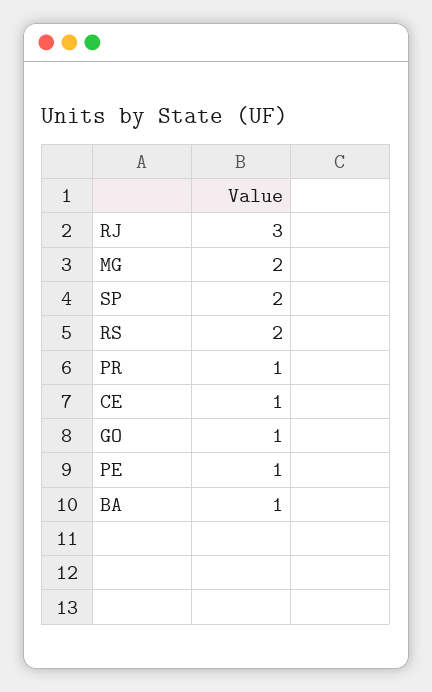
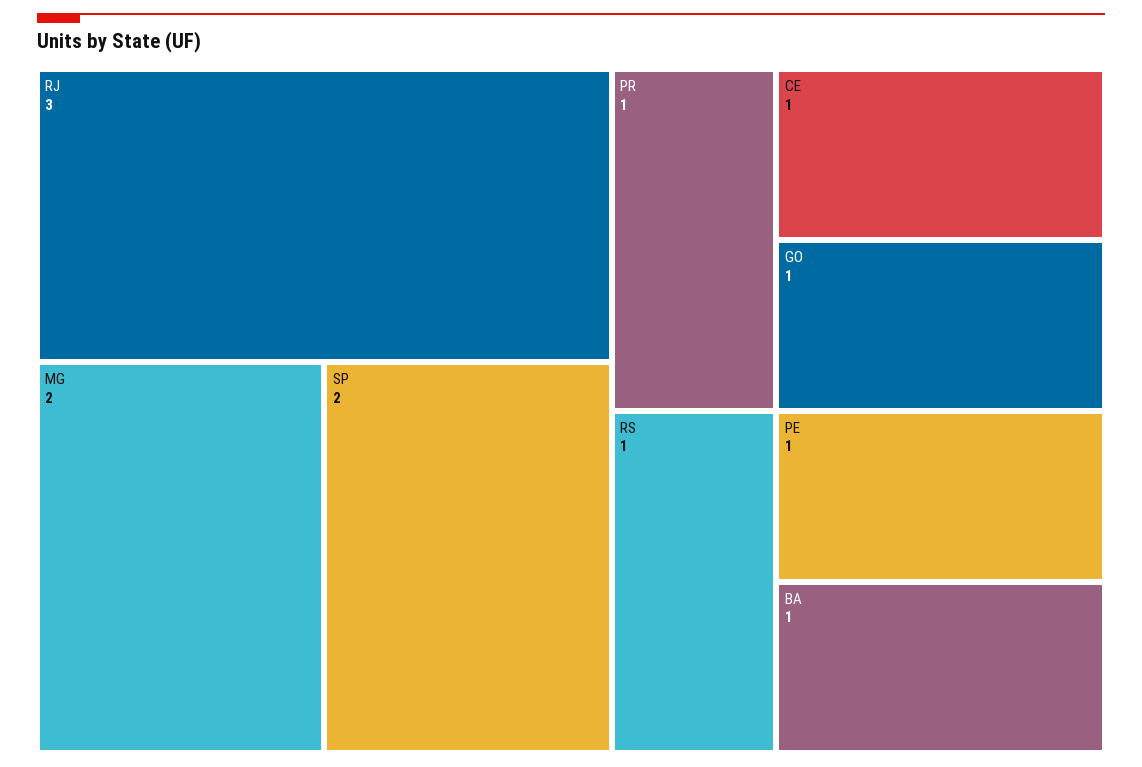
RS: 2 -> 1

